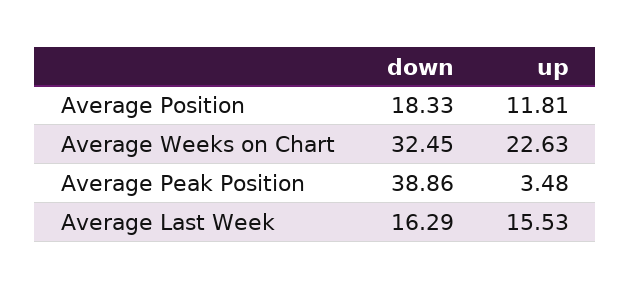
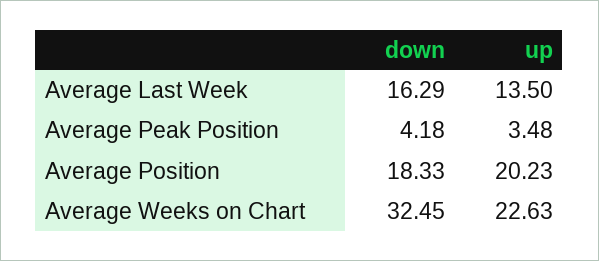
up, Average Position: 11.81 -> 20.23
down, Average Peak Position: 38.86 -> 4.18
up, Average Last Week: 15.53 -> 13.5

